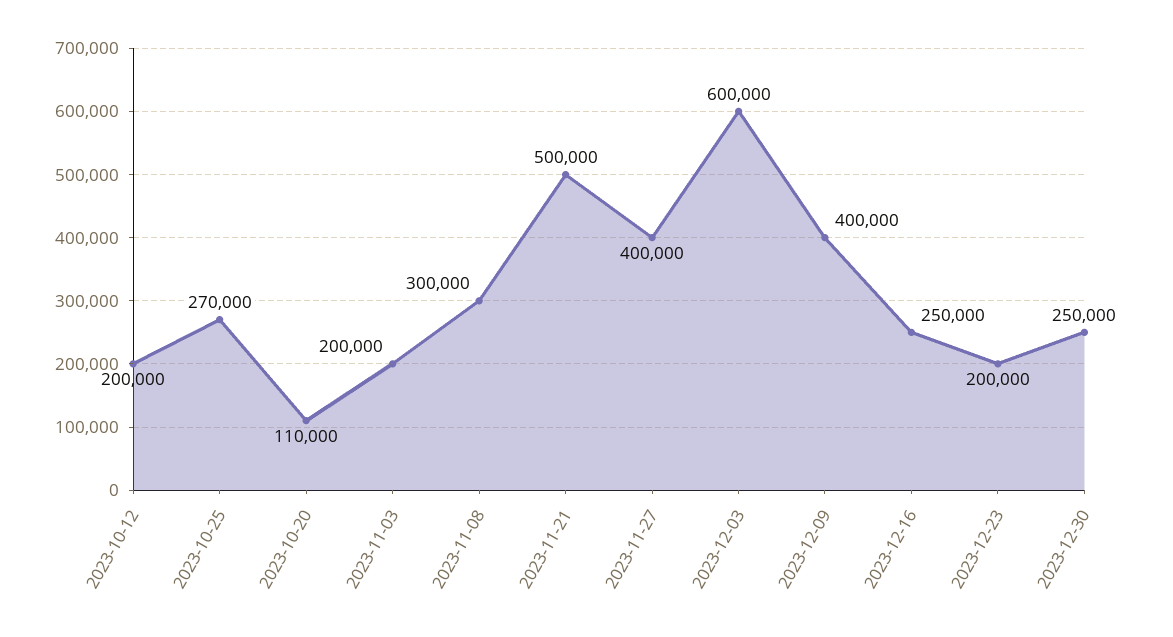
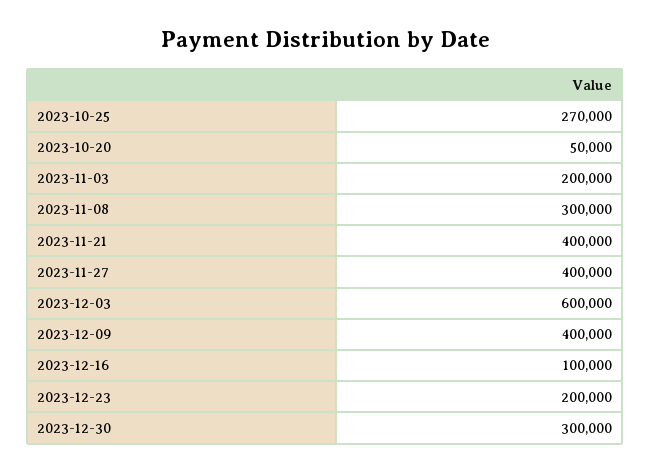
2023-10-12: 200000 -> none
2023-10-20: 110000 -> 50000
2023-11-21: 500000 -> 400000
2023-12-16: 250000 -> 100000
2023-12-30: 250000 -> 300000

